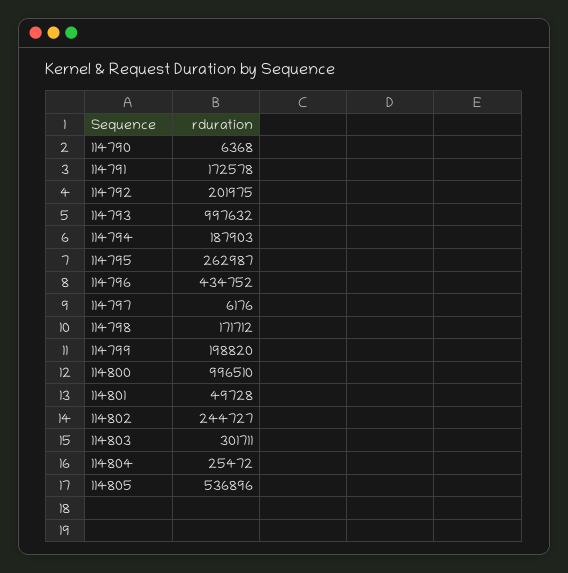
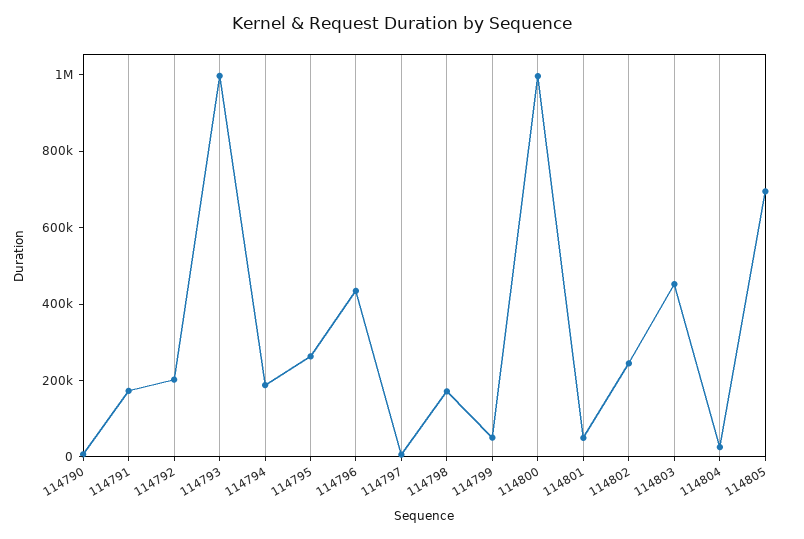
114799: 198820 -> 50000
114803: 301711 -> 450000
114805: 536896 -> 700000

